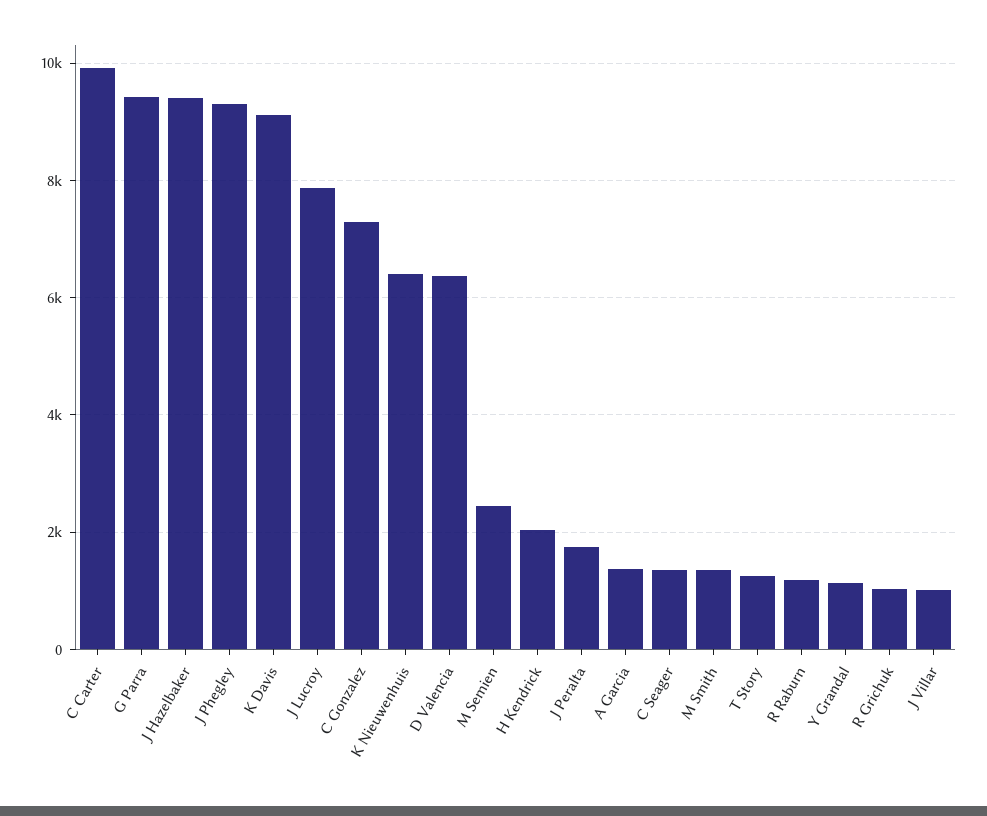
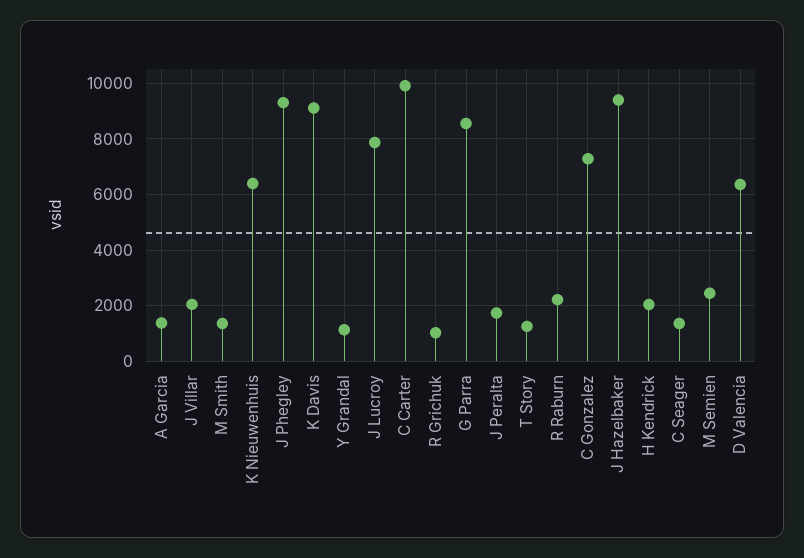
G Parra: 9400 -> 8500
R Raburn: 1200 -> 2250
J Villar: 1000 -> 2000

